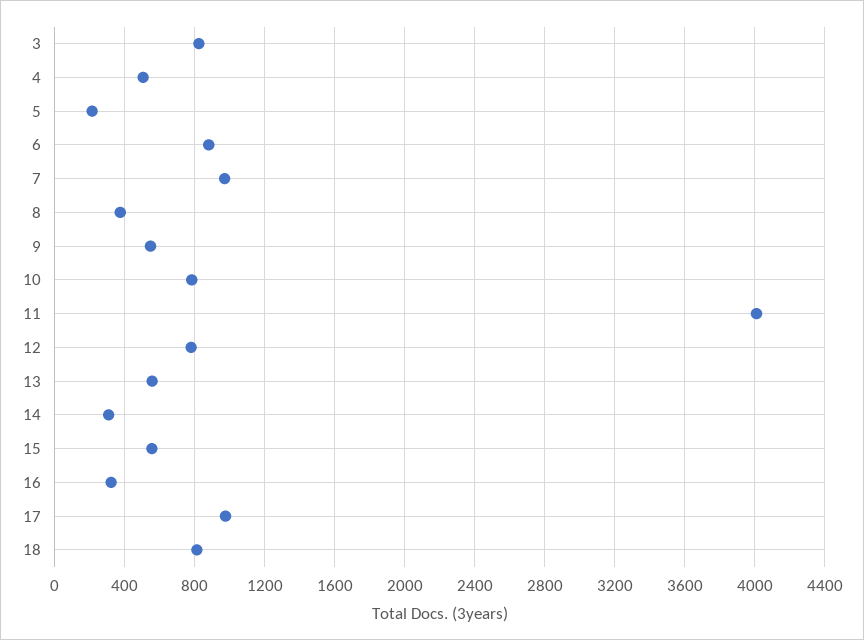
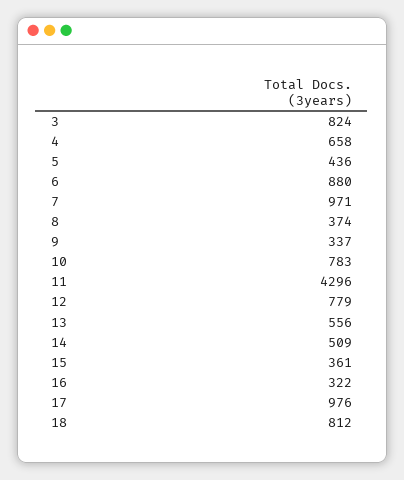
4: 500 -> 658
5: 200 -> 436
9: 550 -> 337
11: 4000 -> 4296
14: 300 -> 509
15: 550 -> 361

